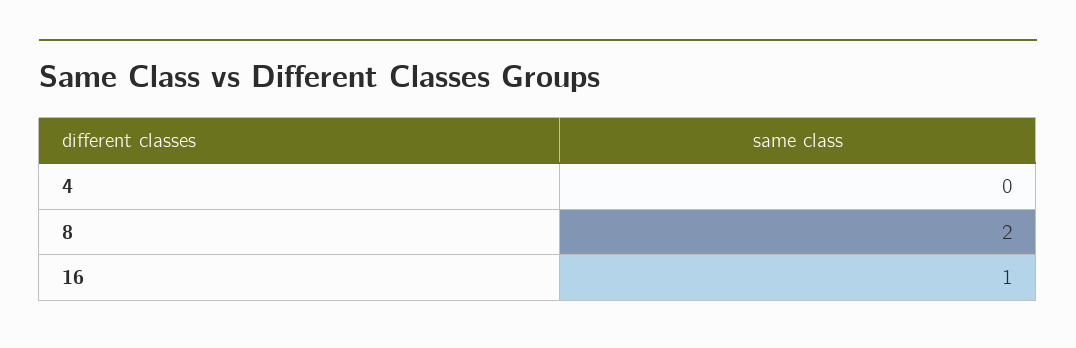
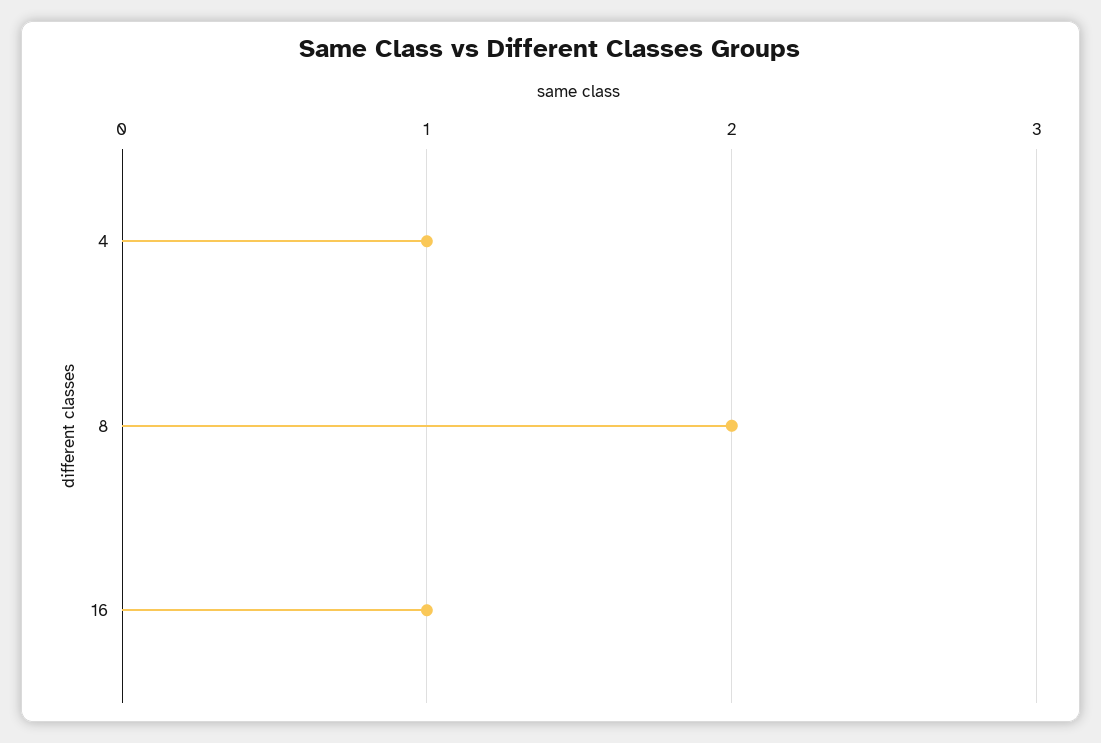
4: 0 -> 1

